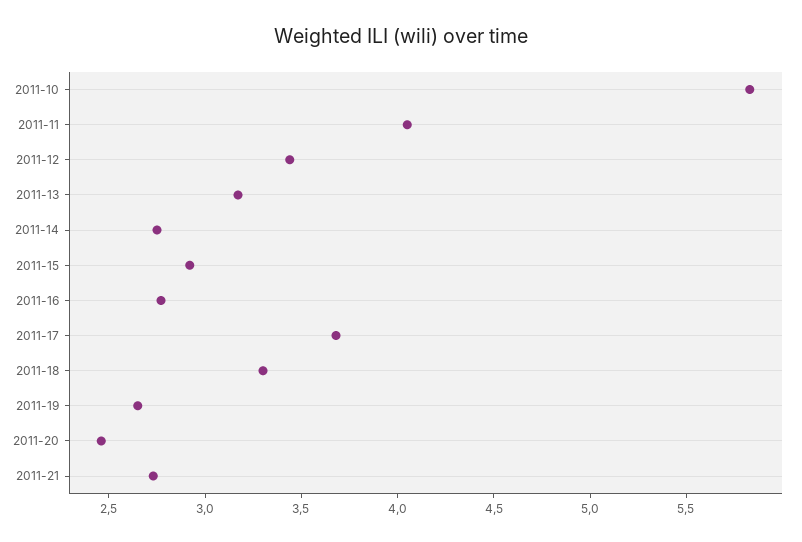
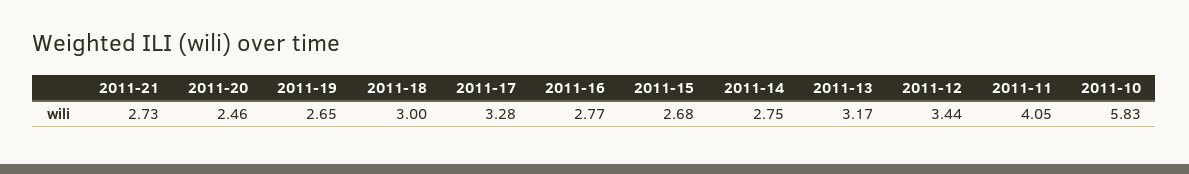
2011-15: 2.9 -> 2.68
2011-17: 3.7 -> 3.28
2011-18: 3.3 -> 3

